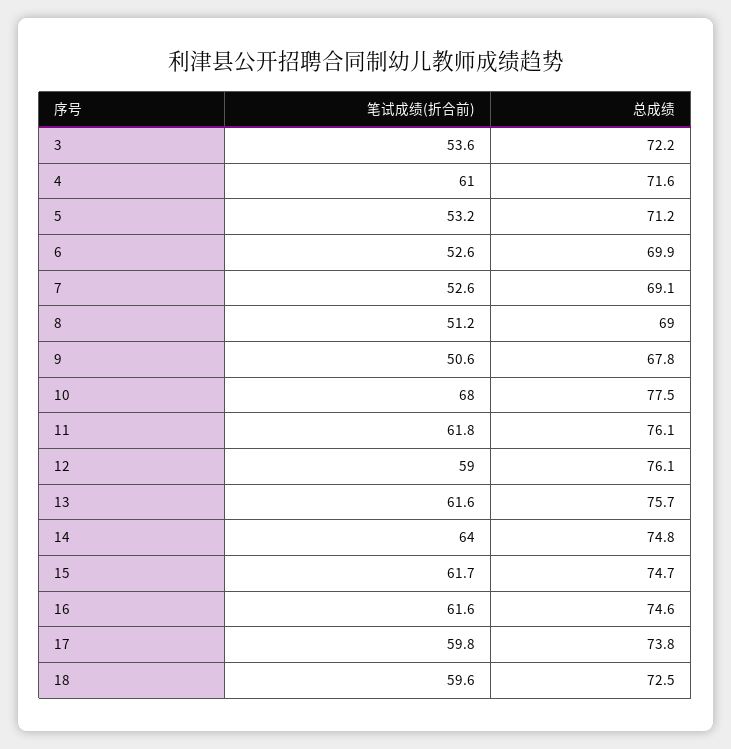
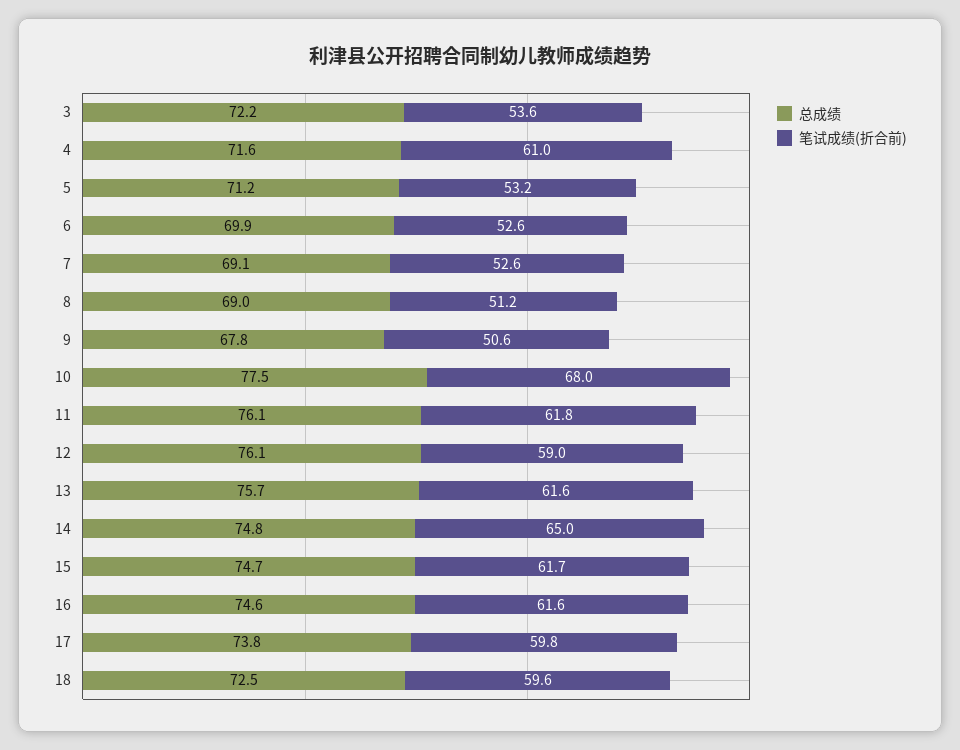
笔试成绩(折合前), 14: 64 -> 65

